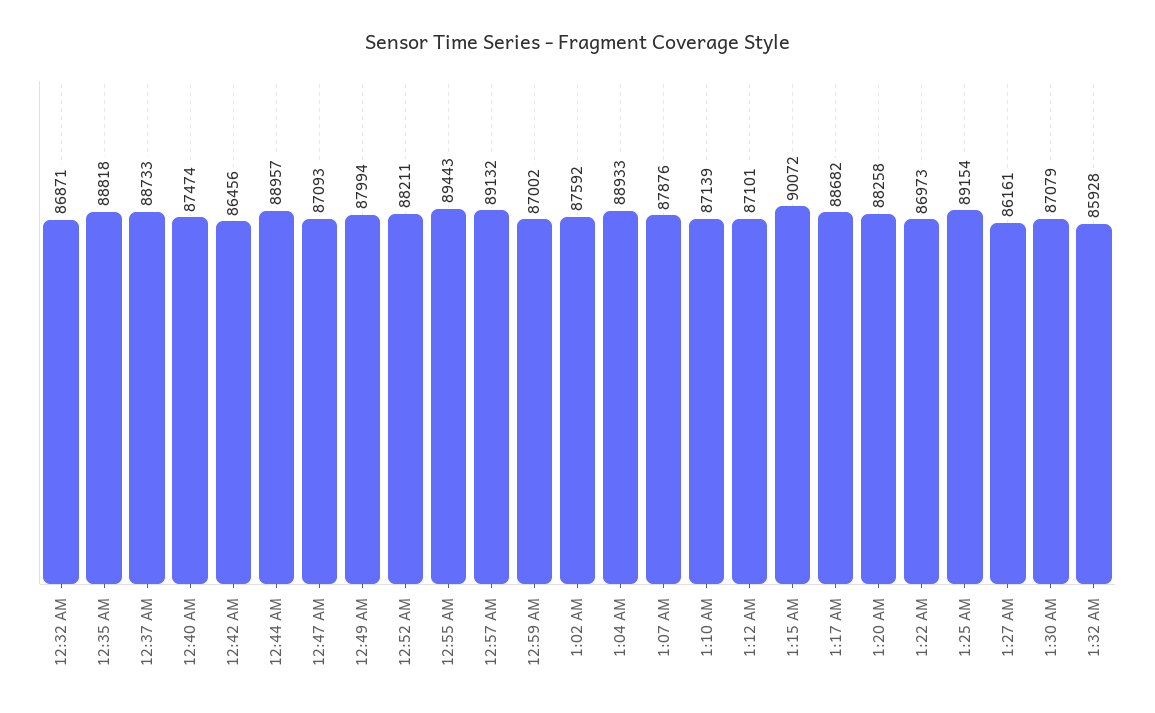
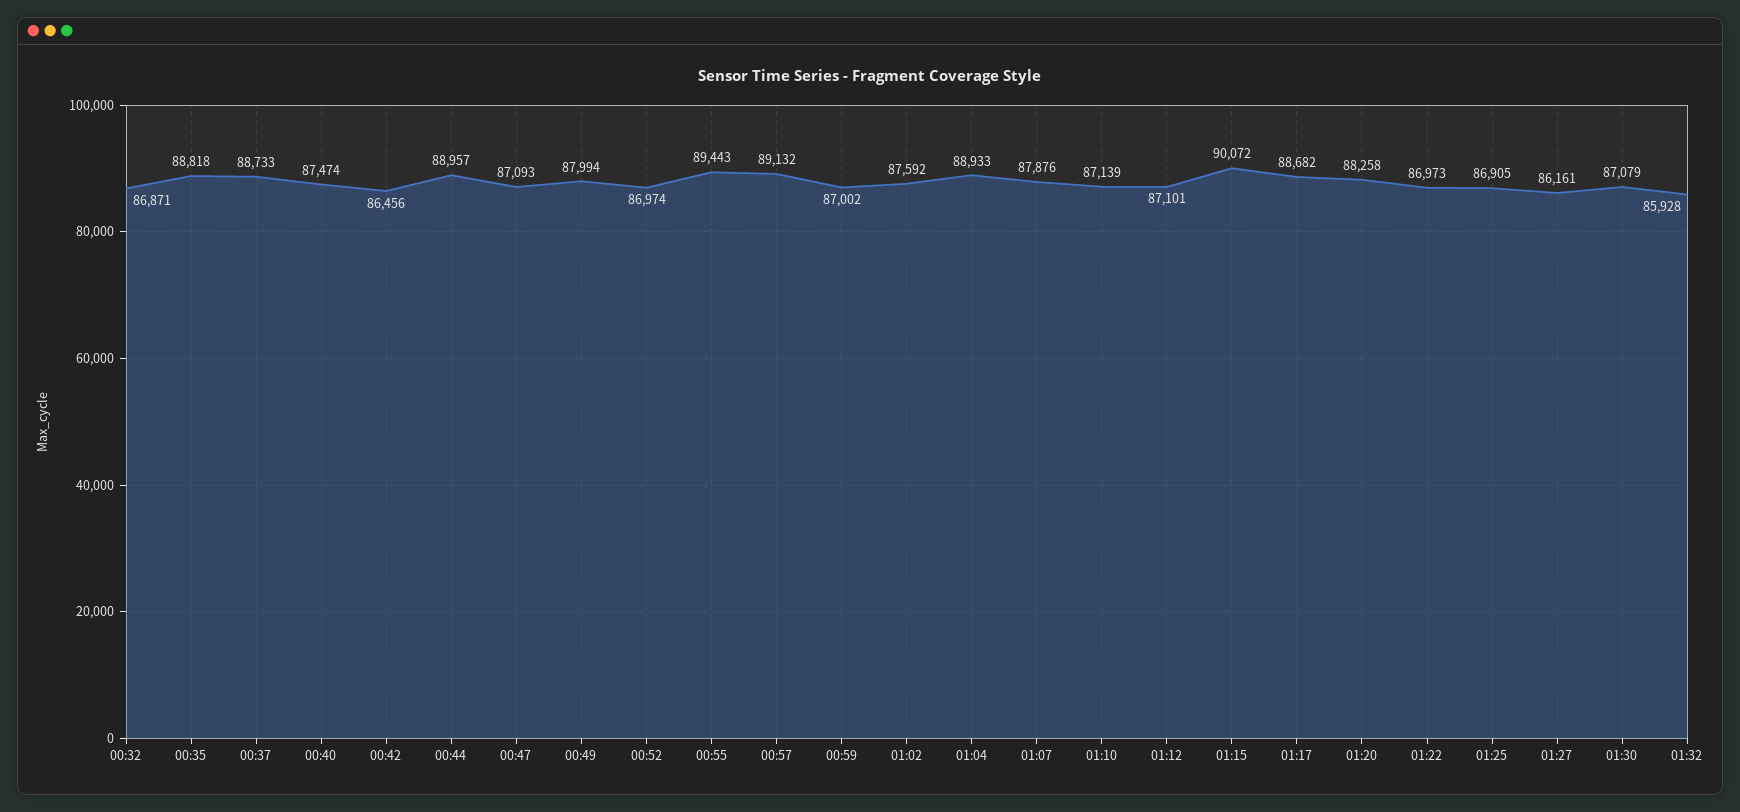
12:52 AM: 88211 -> 86974
1:25 AM: 89154 -> 86905

